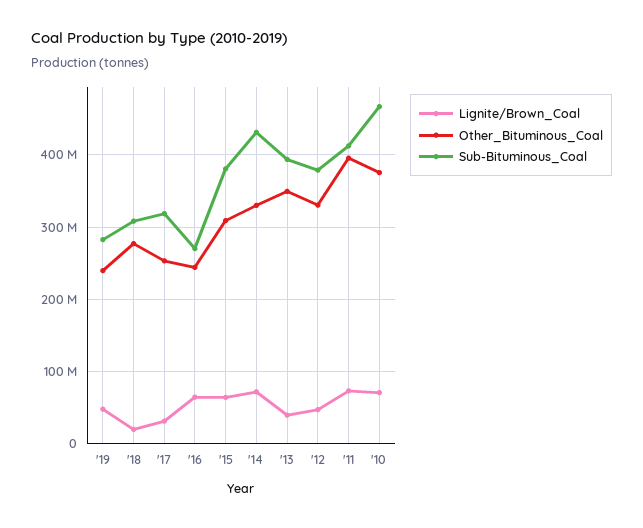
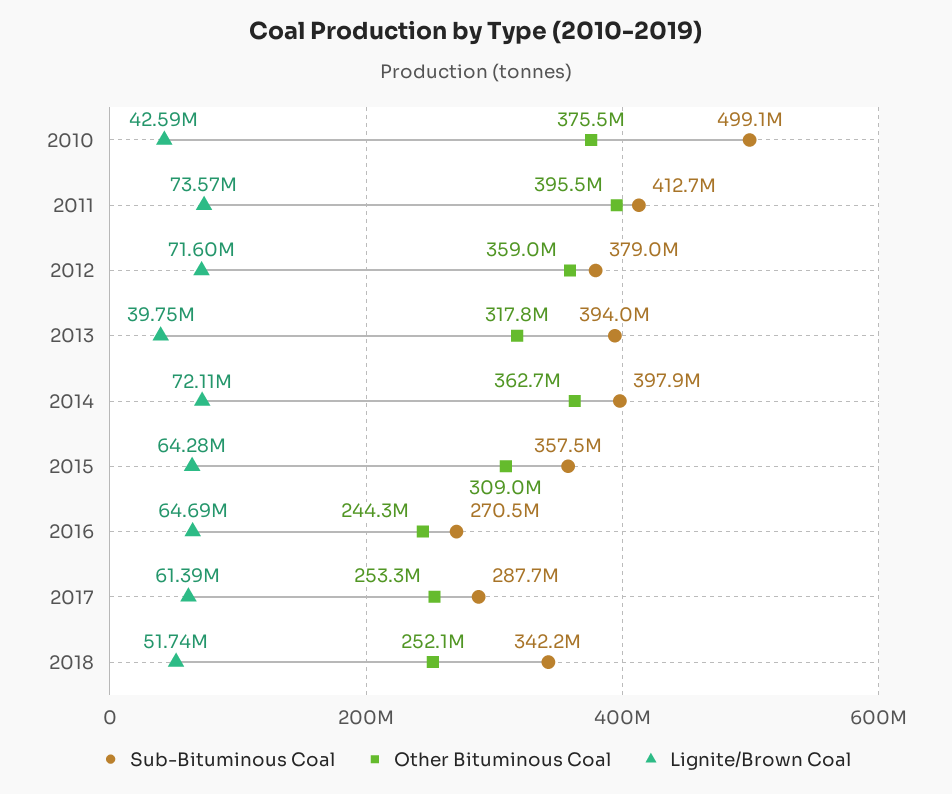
Lignite/Brown_Coal, '19: 50000000 -> none
Other_Bituminous_Coal, '19: 240000000 -> none
Sub-Bituminous_Coal, '19: 280000000 -> none
Lignite/Brown_Coal, '18: 20000000 -> 51740000
Other_Bituminous_Coal, '18: 280000000 -> 252100000
Sub-Bituminous_Coal, '18: 310000000 -> 342200000
Lignite/Brown_Coal, '17: 30000000 -> 61390000
Sub-Bituminous_Coal, '17: 320000000 -> 287700000
Sub-Bituminous_Coal, '15: 380000000 -> 357500000
Other_Bituminous_Coal, '14: 330000000 -> 362700000
Sub-Bituminous_Coal, '14: 430000000 -> 397900000
Other_Bituminous_Coal, '13: 350000000 -> 317800000
Lignite/Brown_Coal, '12: 50000000 -> 71600000
Other_Bituminous_Coal, '12: 330000000 -> 359000000
Lignite/Brown_Coal, '10: 70000000 -> 42590000
Sub-Bituminous_Coal, '10: 470000000 -> 499100000

